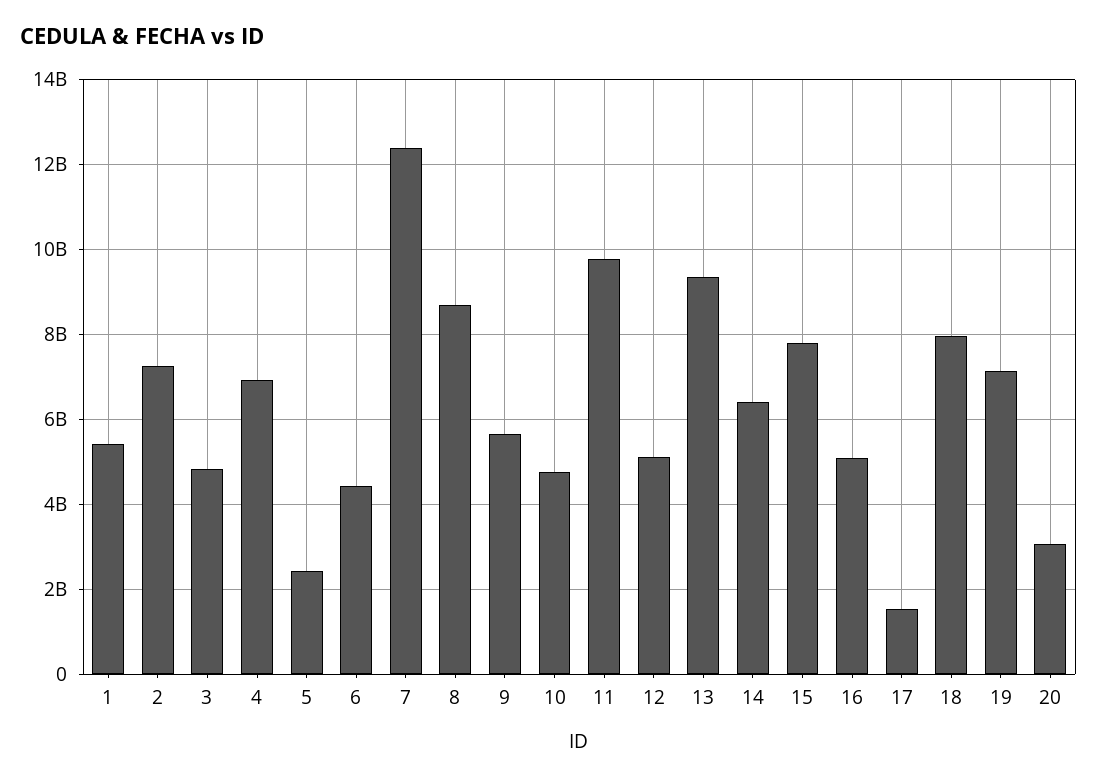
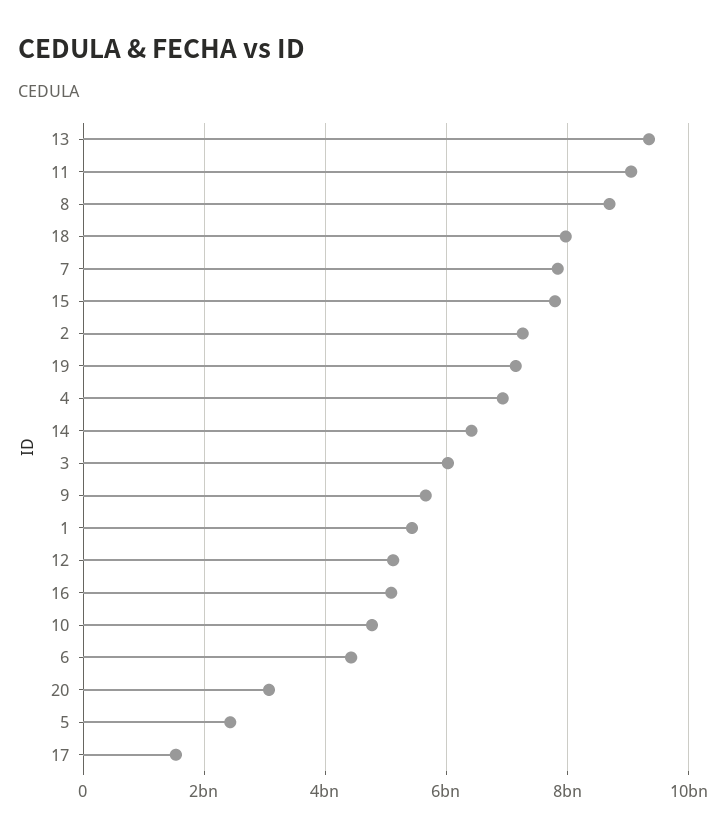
3: 4800000000 -> 6000000000
7: 12400000000 -> 7800000000
11: 9800000000 -> 9000000000

